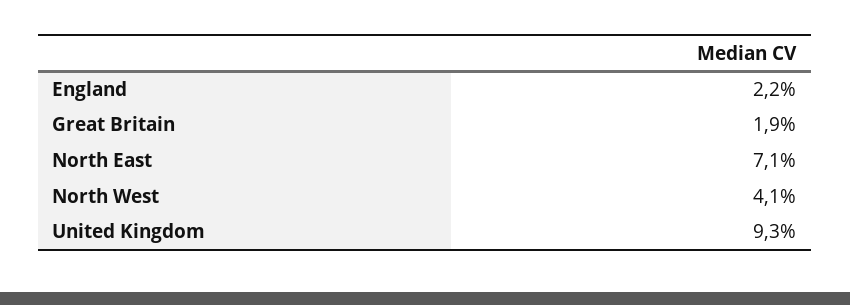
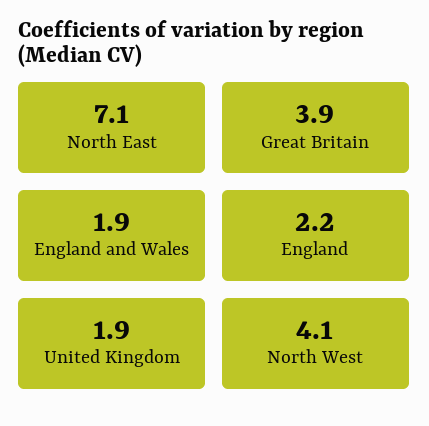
Great Britain: 1.9 -> 3.9
United Kingdom: 9.3 -> 1.9
England and Wales: none -> 1.9

